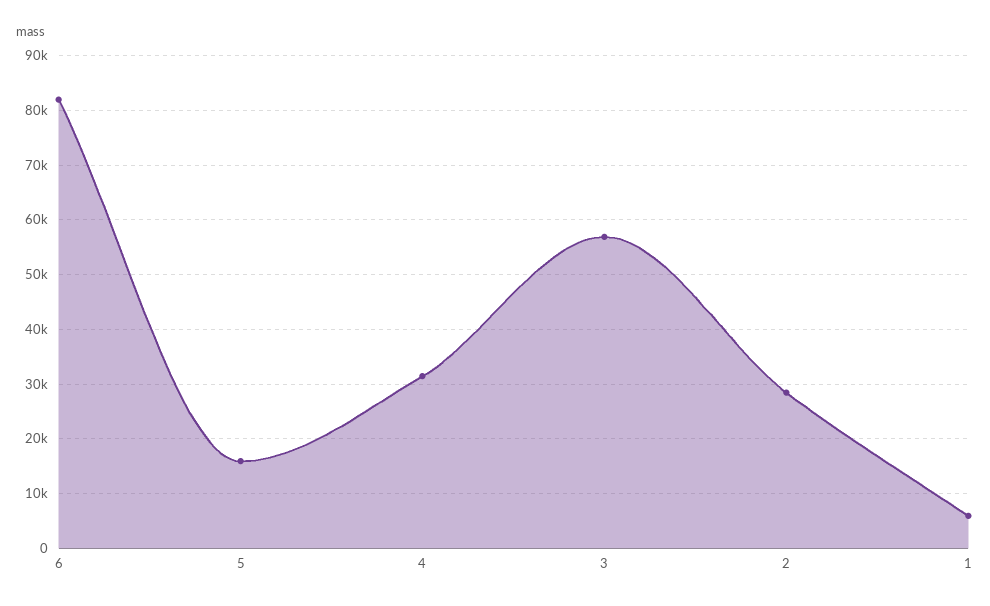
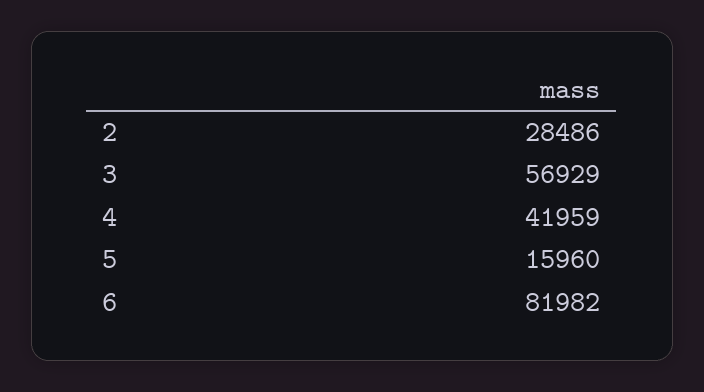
4: 32000 -> 41959
1: 6000 -> none

